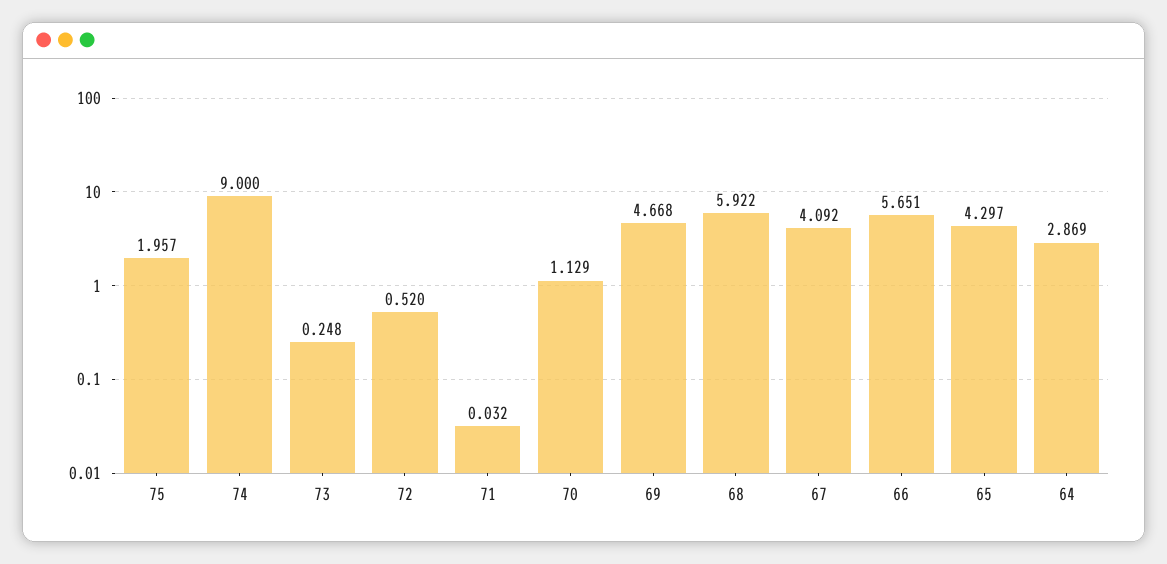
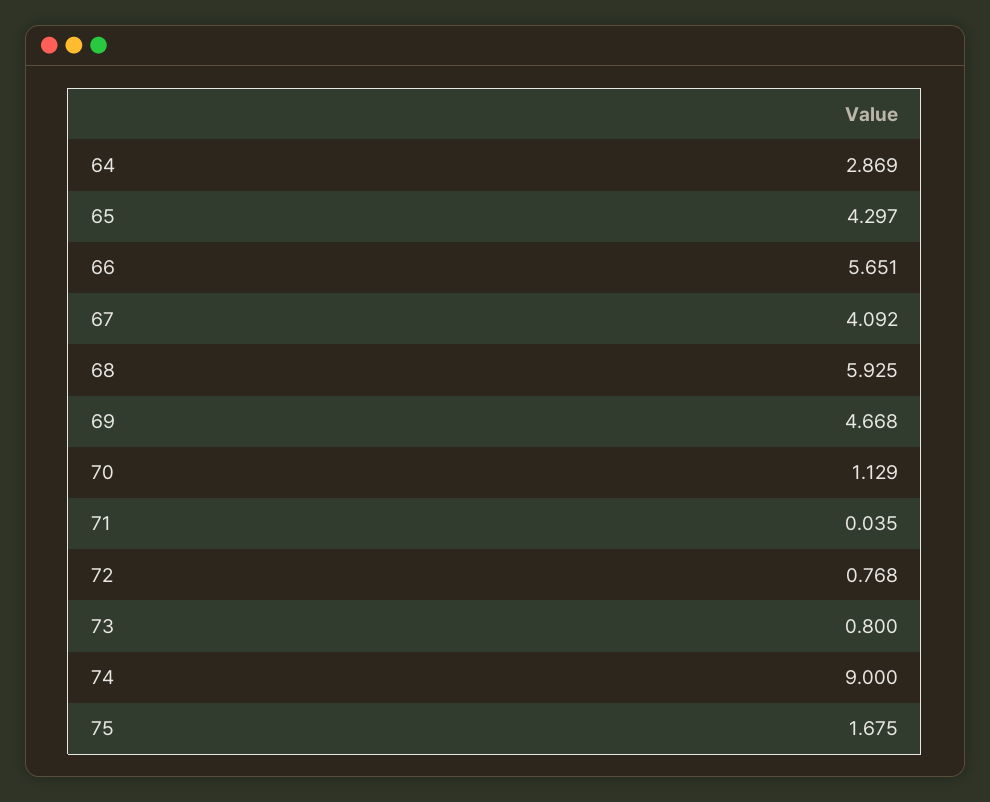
75: 1.957 -> 1.675
73: 0.248 -> 0.8
72: 0.52 -> 0.768
71: 0.032 -> 0.035
68: 5.922 -> 5.925

